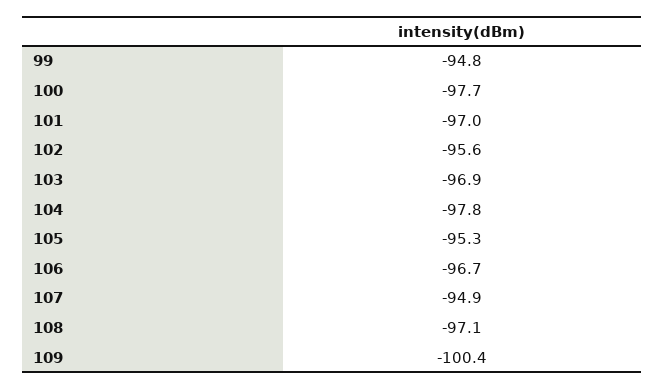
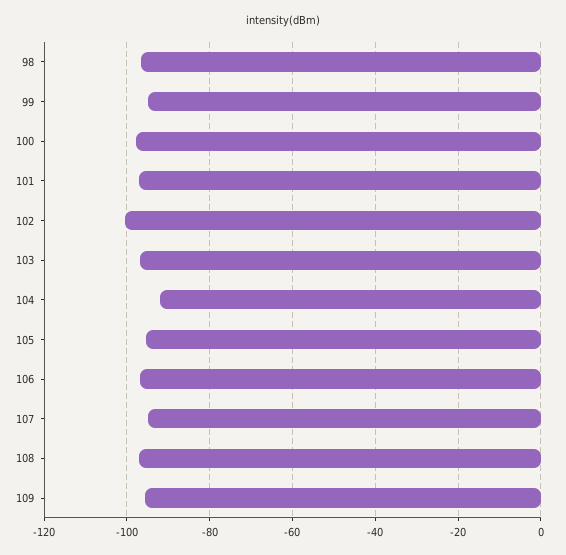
102: -95.6 -> -100
104: -97.8 -> -92
109: -100.4 -> -96
98: none -> -96

